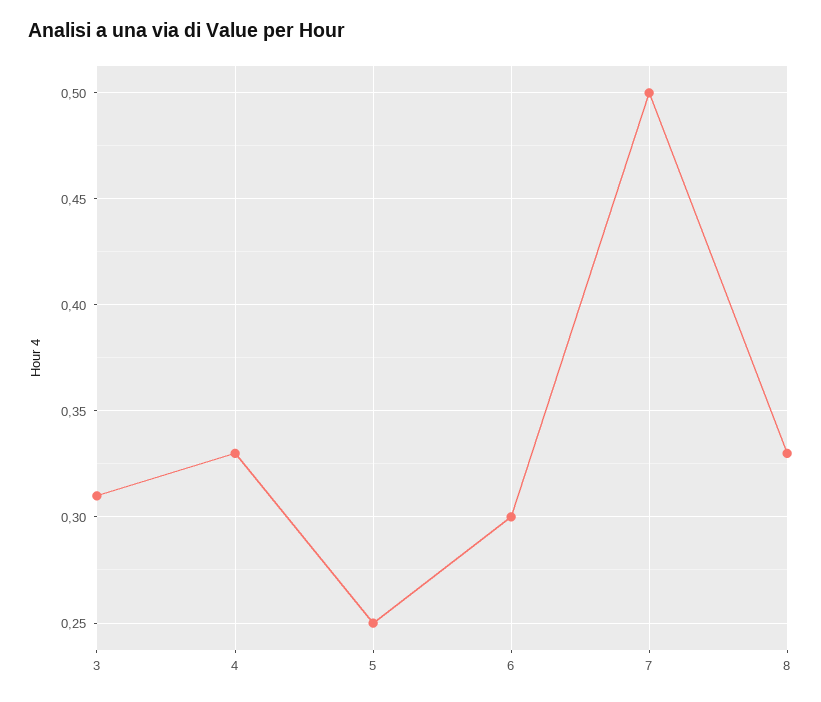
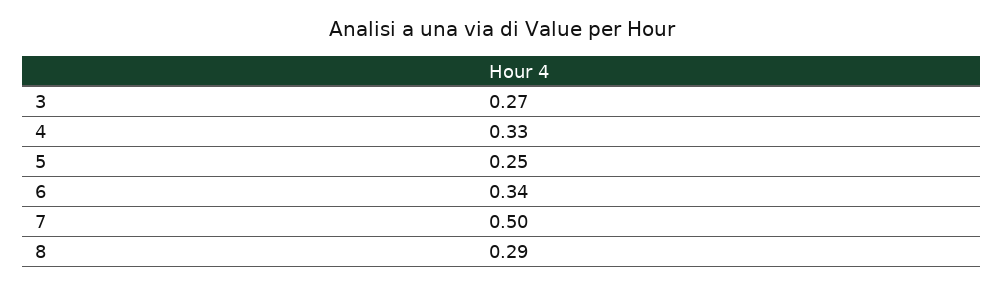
3: 0.31 -> 0.27
6: 0.3 -> 0.34
8: 0.33 -> 0.29

